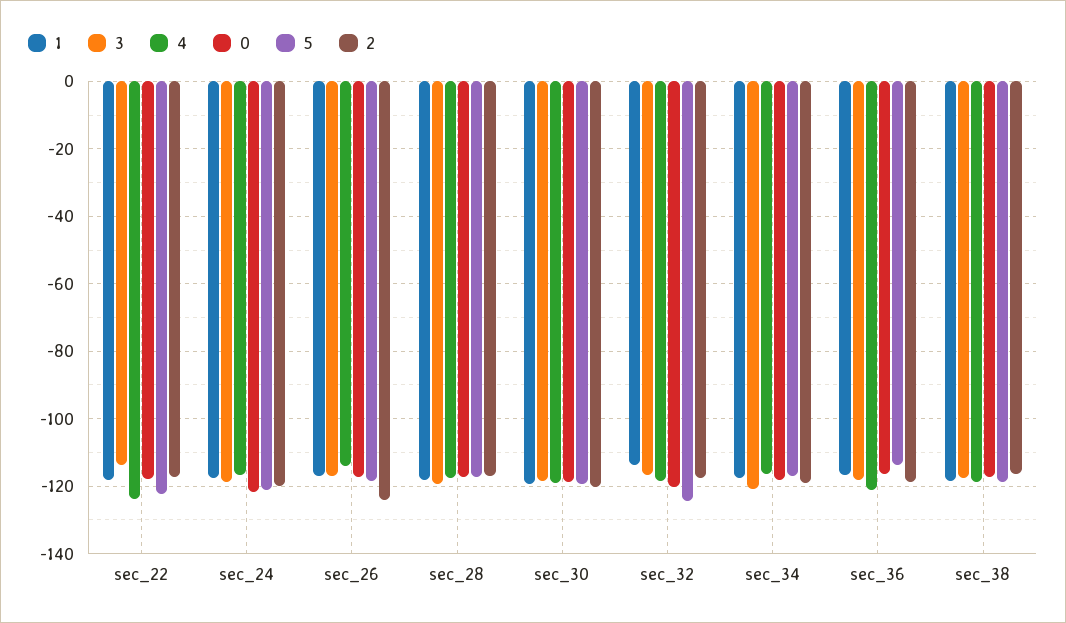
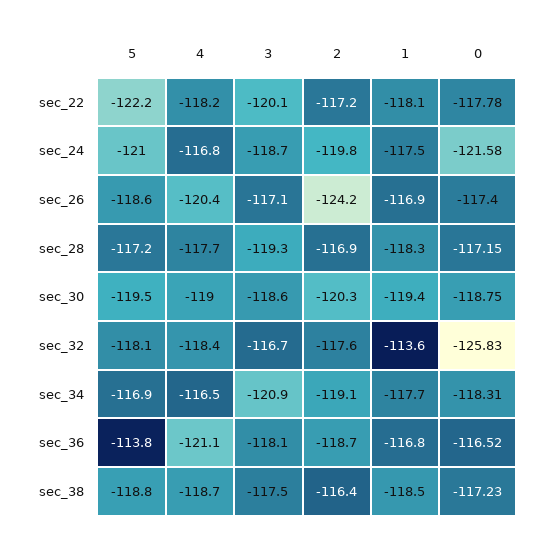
3, sec_22: -114 -> -120.1
4, sec_22: -124 -> -118.2
4, sec_26: -114 -> -120.4
0, sec_32: -120 -> -125.83
5, sec_32: -124 -> -118.1

